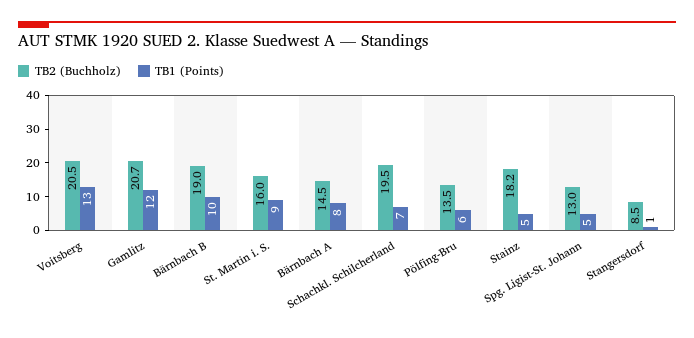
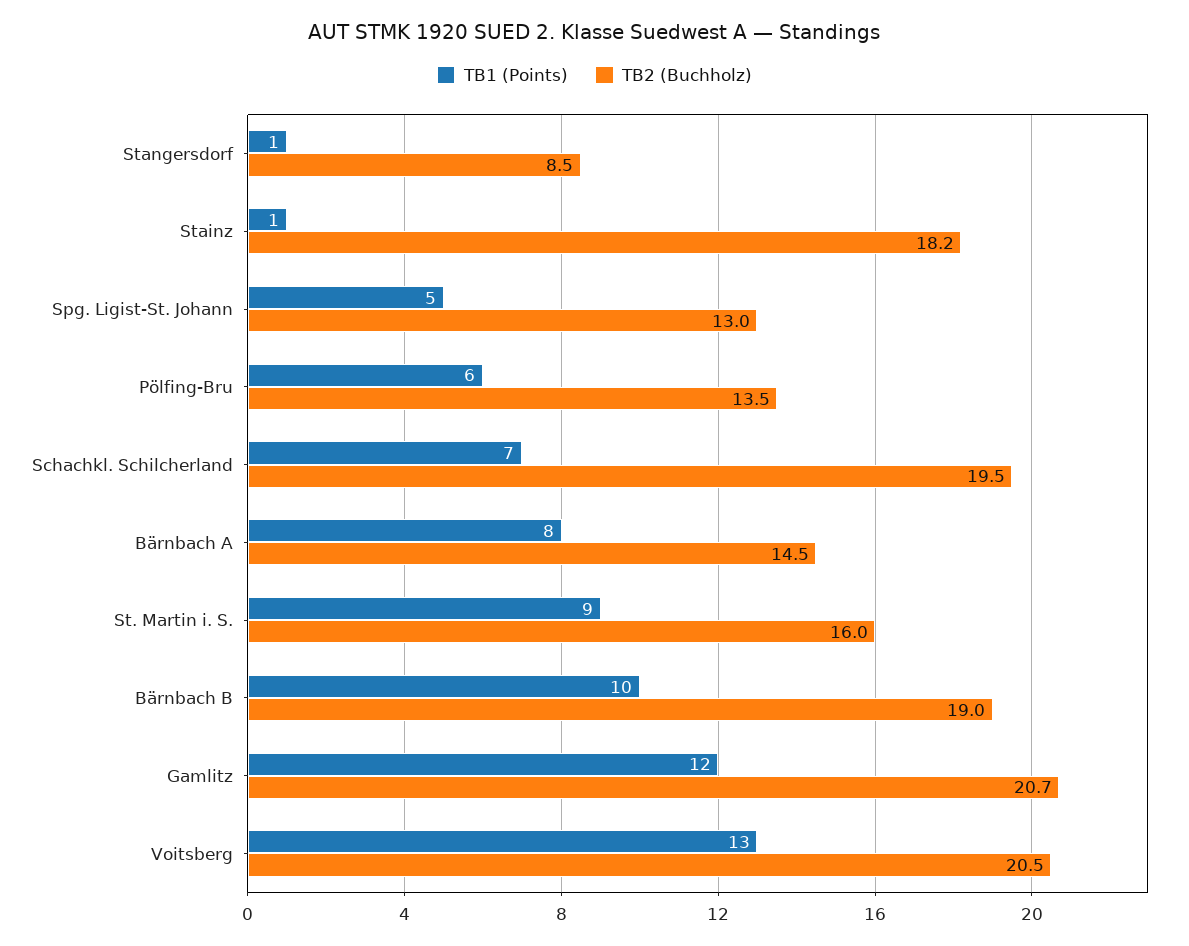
TB1 (Points), Stainz: 5 -> 1

